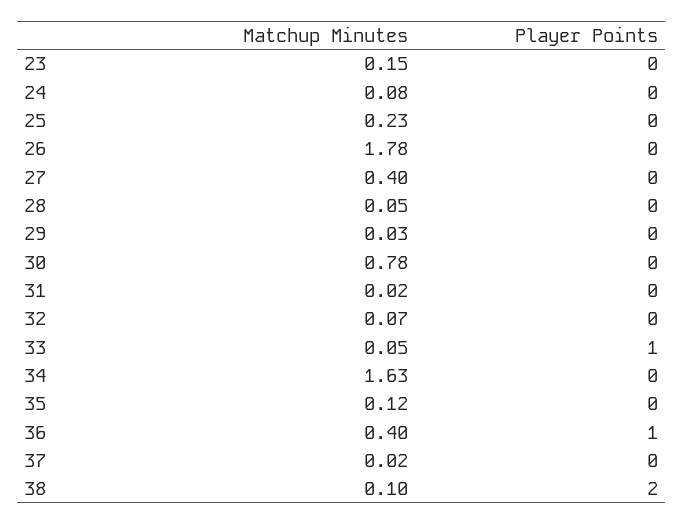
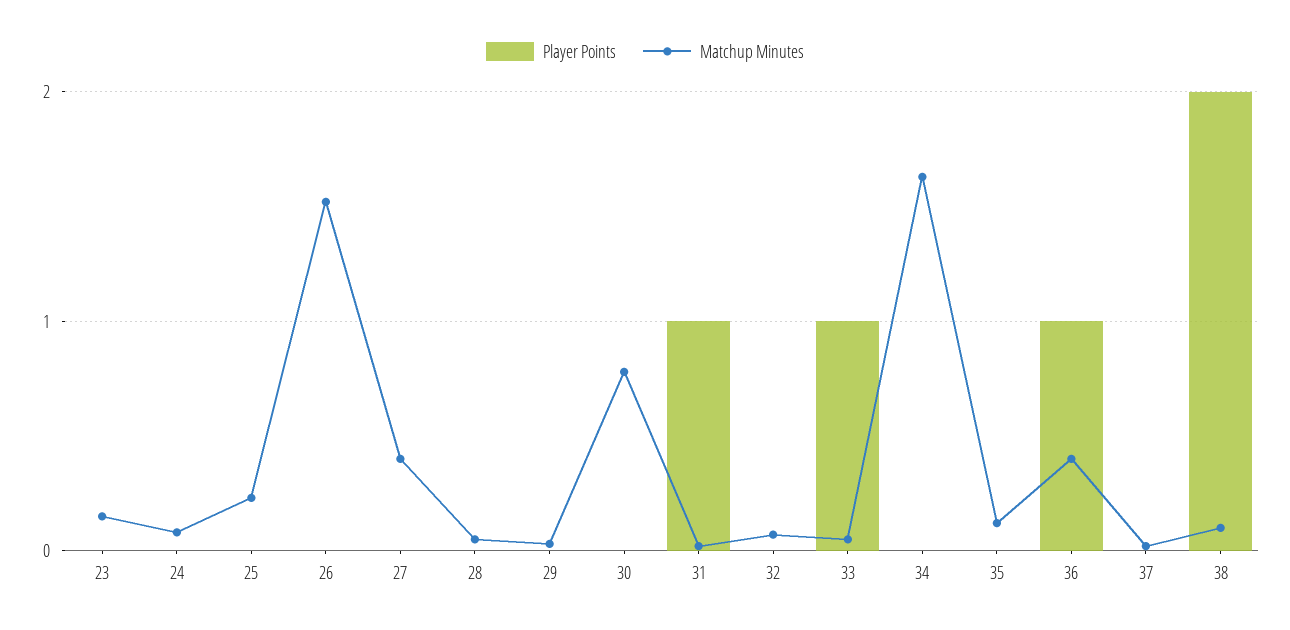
Matchup Minutes, 26: 1.78 -> 1.5
Player Points, 31: 0 -> 1

